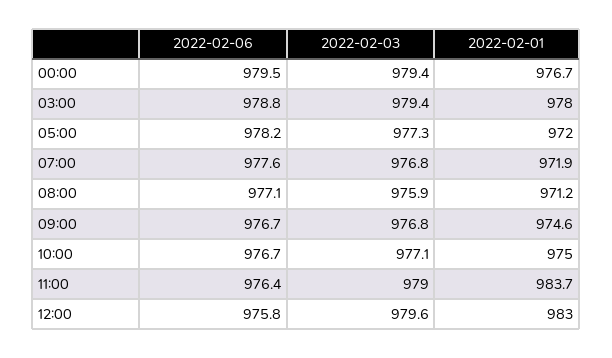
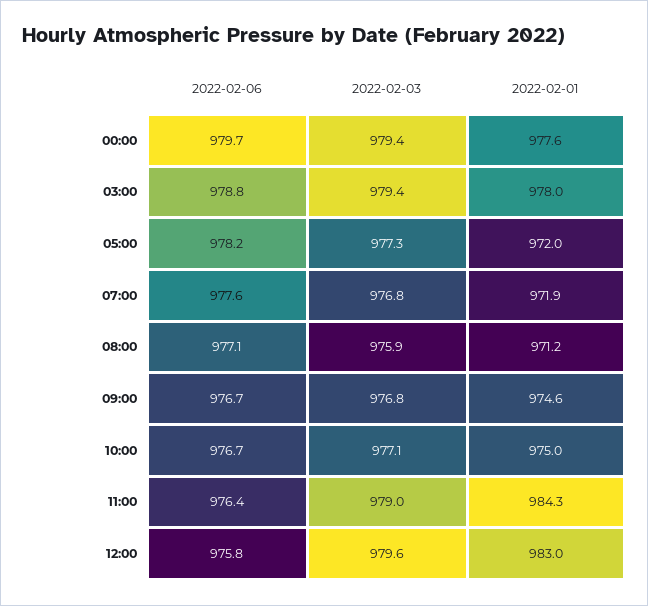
2022-02-06, 00:00: 979.5 -> 979.7
2022-02-01, 00:00: 976.7 -> 977.6
2022-02-01, 11:00: 983.7 -> 984.3

